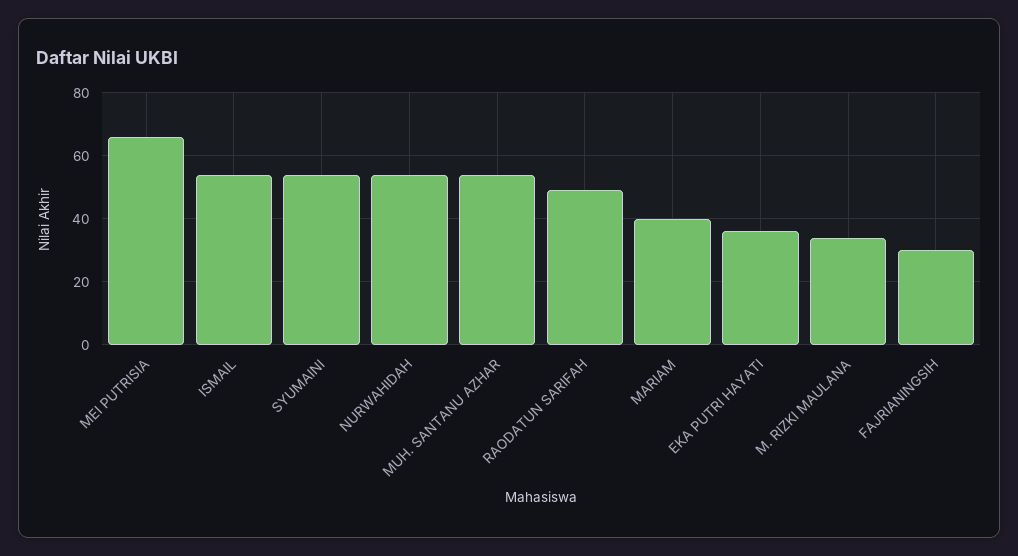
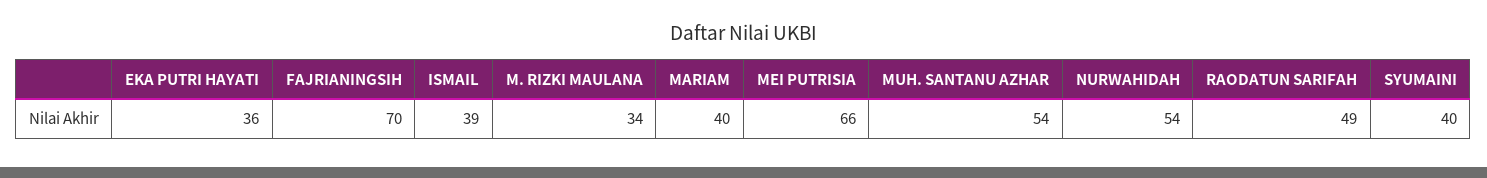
ISMAIL: 55 -> 39
SYUMAINI: 55 -> 40
FAJRIANINGSIH: 30 -> 70

